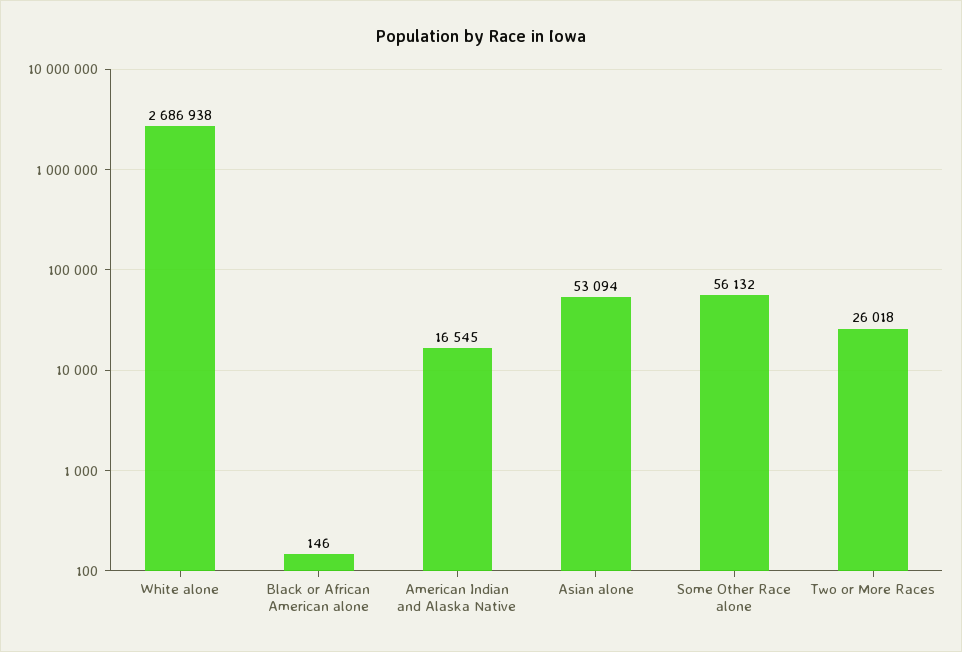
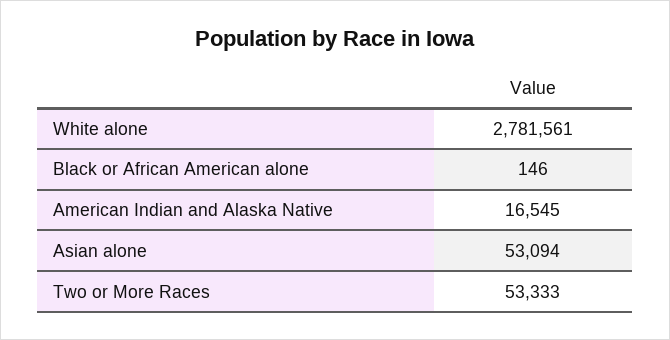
White alone: 2686938 -> 2781561
Some Other Race alone: 56132 -> none
Two or More Races: 26018 -> 53333

